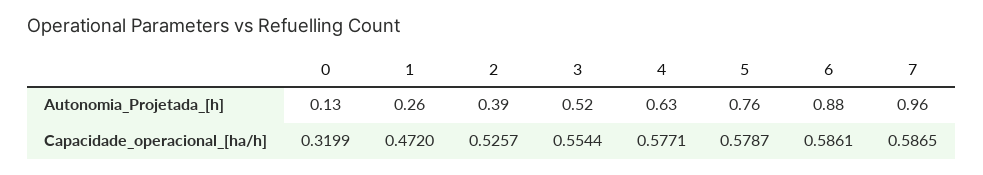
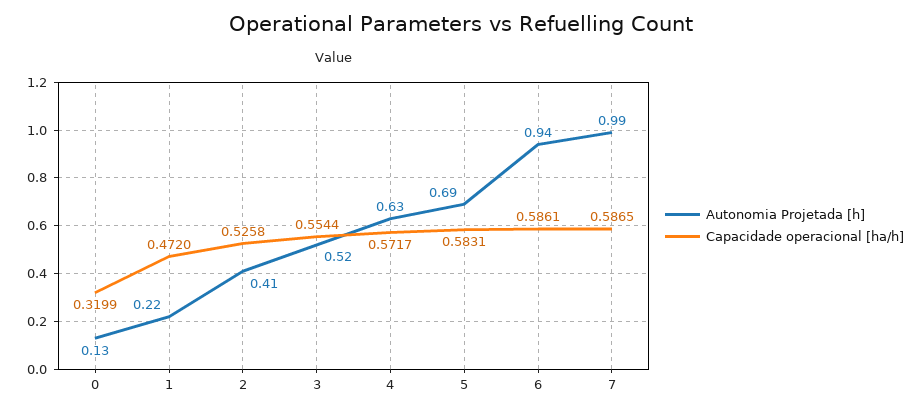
Autonomia_Projetada_[h], 1: 0.26 -> 0.22
Autonomia_Projetada_[h], 2: 0.39 -> 0.41
Autonomia_Projetada_[h], 5: 0.76 -> 0.69
Autonomia_Projetada_[h], 6: 0.88 -> 0.94
Autonomia_Projetada_[h], 7: 0.96 -> 0.99
Capacidade_operacional_[ha/h], 2: 0.5257 -> 0.5258
Capacidade_operacional_[ha/h], 4: 0.5771 -> 0.5717
Capacidade_operacional_[ha/h], 5: 0.5787 -> 0.5831

